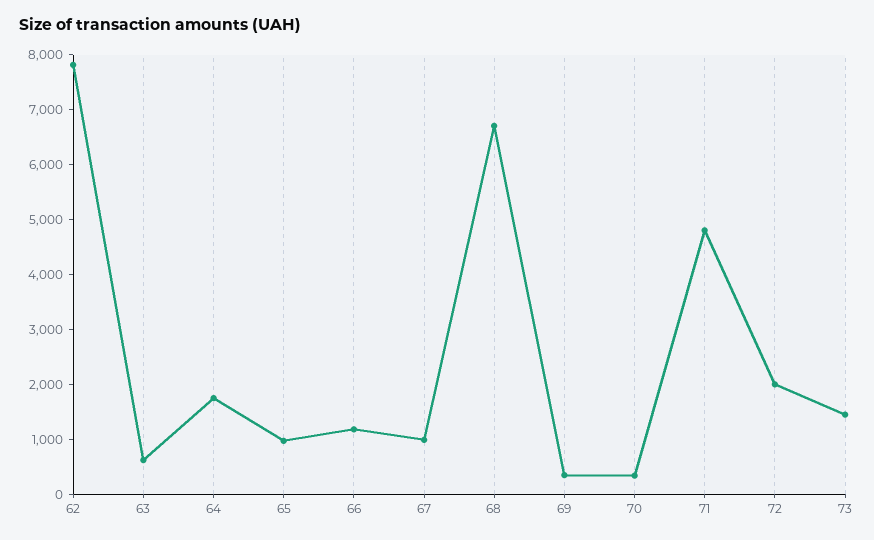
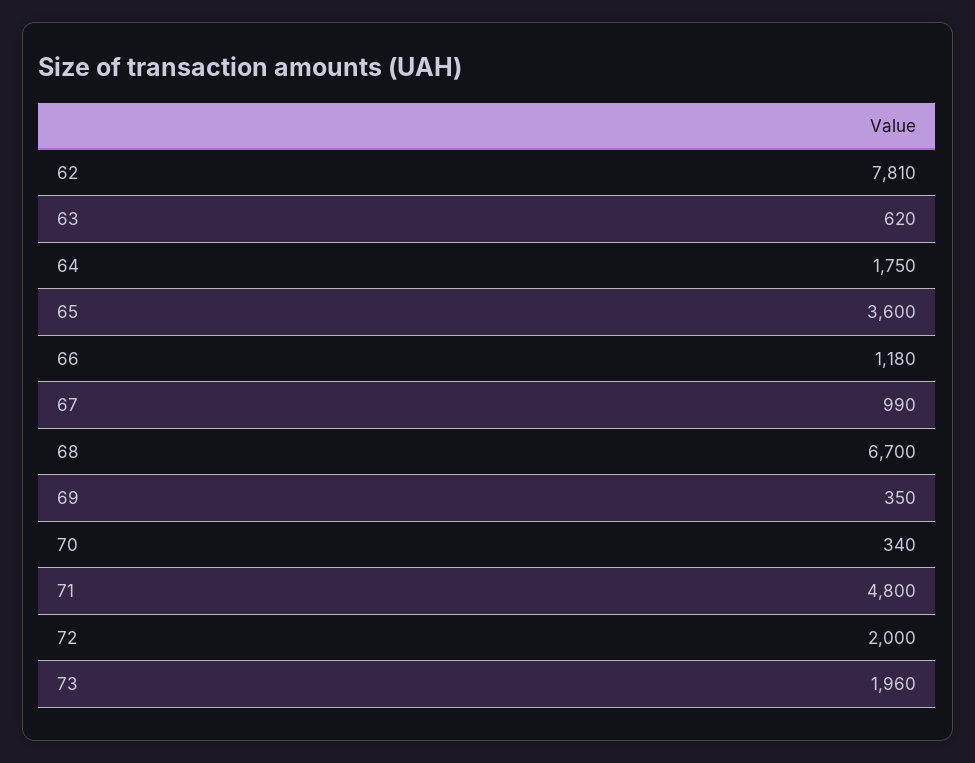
65: 1000 -> 3600
73: 1400 -> 1960

